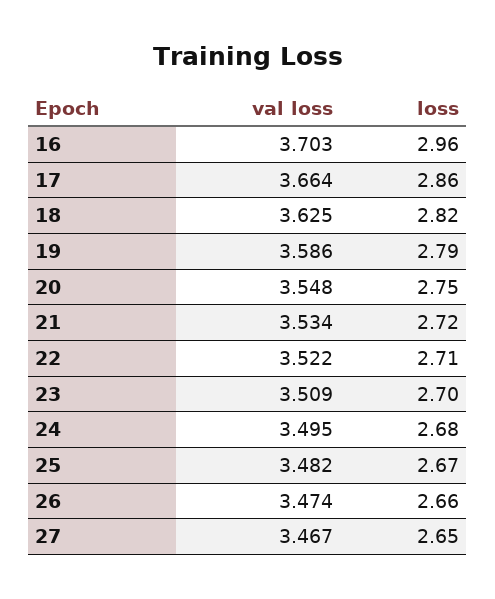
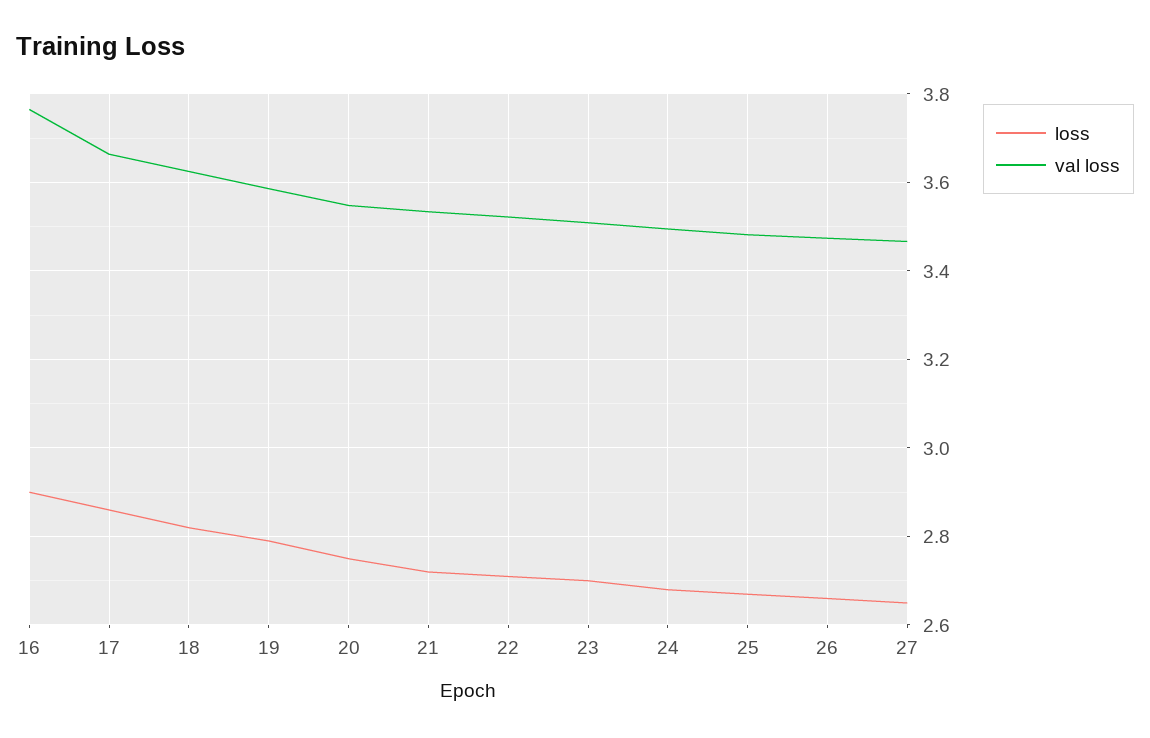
val loss, 16: 3.703 -> 3.76
loss, 16: 2.96 -> 2.9

